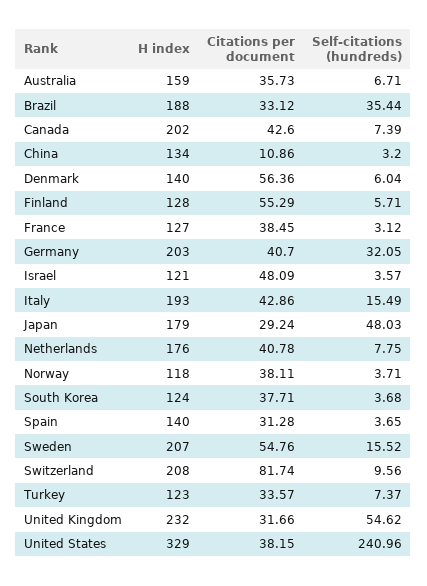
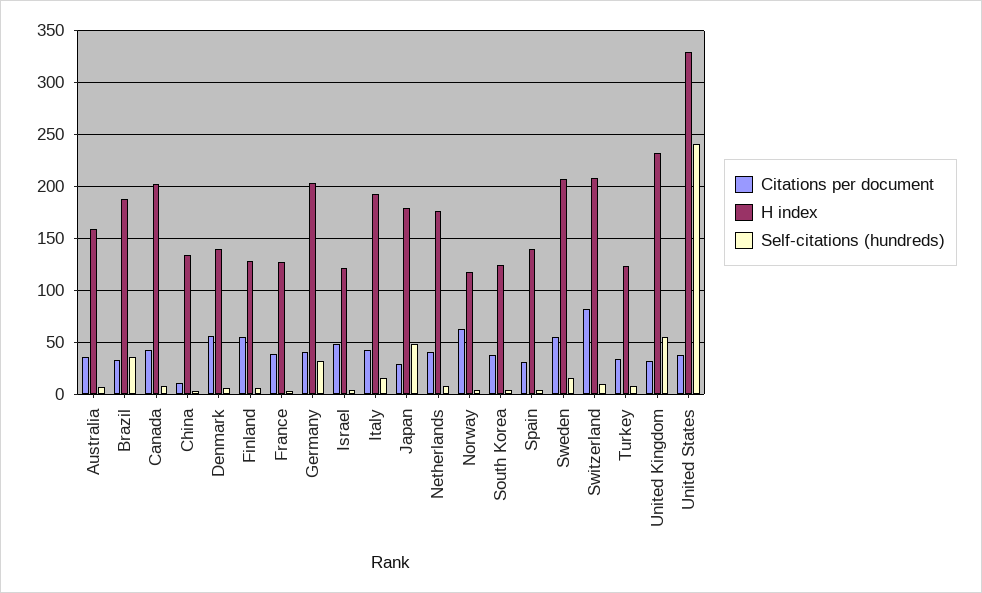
Citations per document, Norway: 38.11 -> 60

